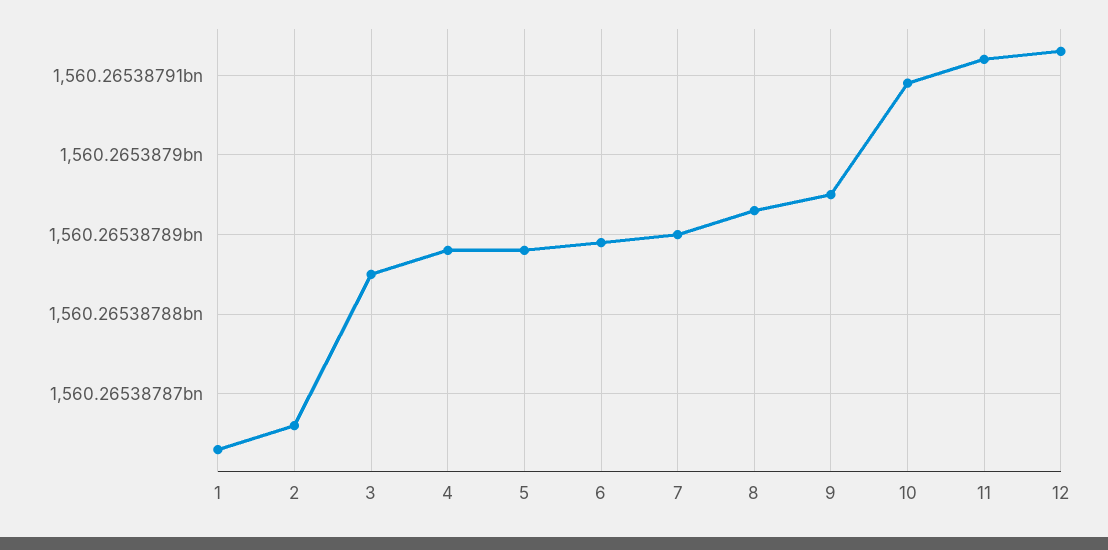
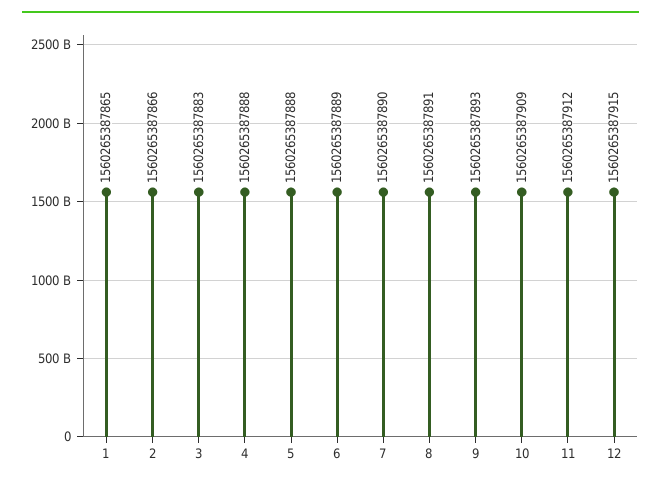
1: 1560265387863 -> 1560265387865
3: 1560265387885 -> 1560265387883
8: 1560265387893 -> 1560265387891
9: 1560265387895 -> 1560265387893
12: 1560265387913 -> 1560265387915

